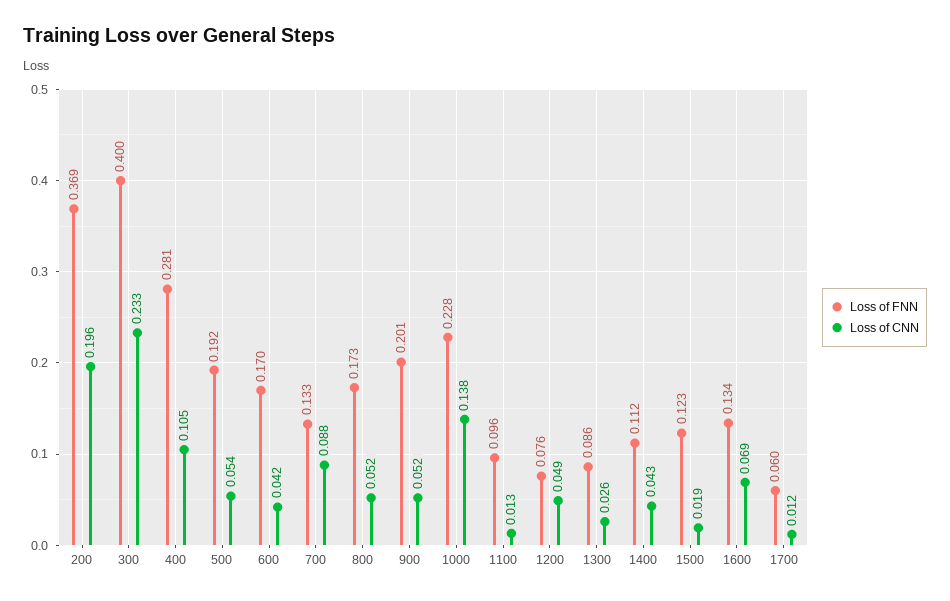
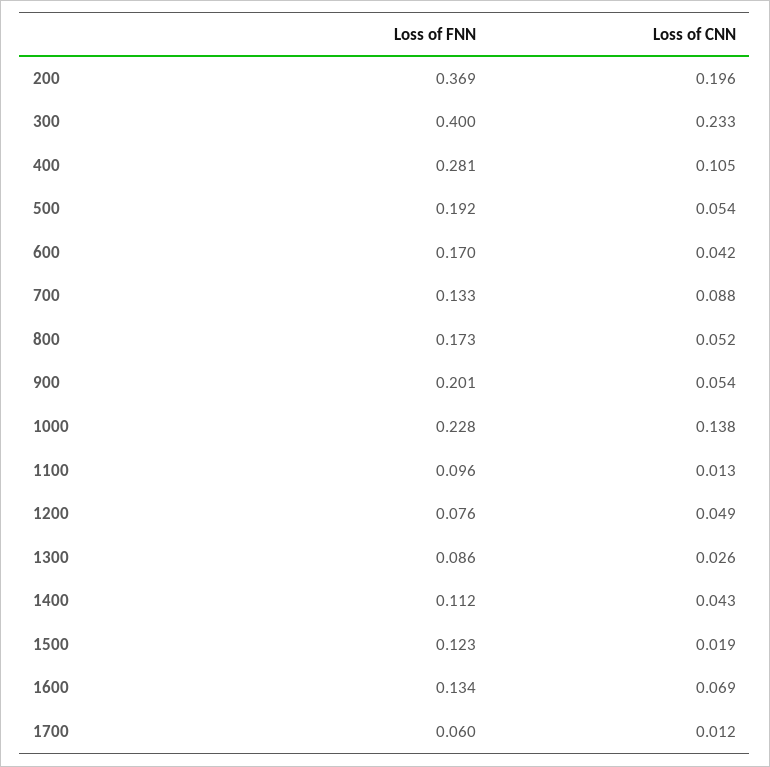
Loss of CNN, 900: 0.052 -> 0.054

